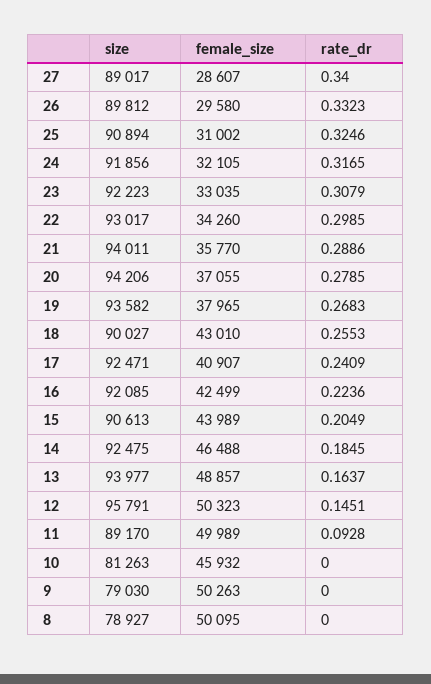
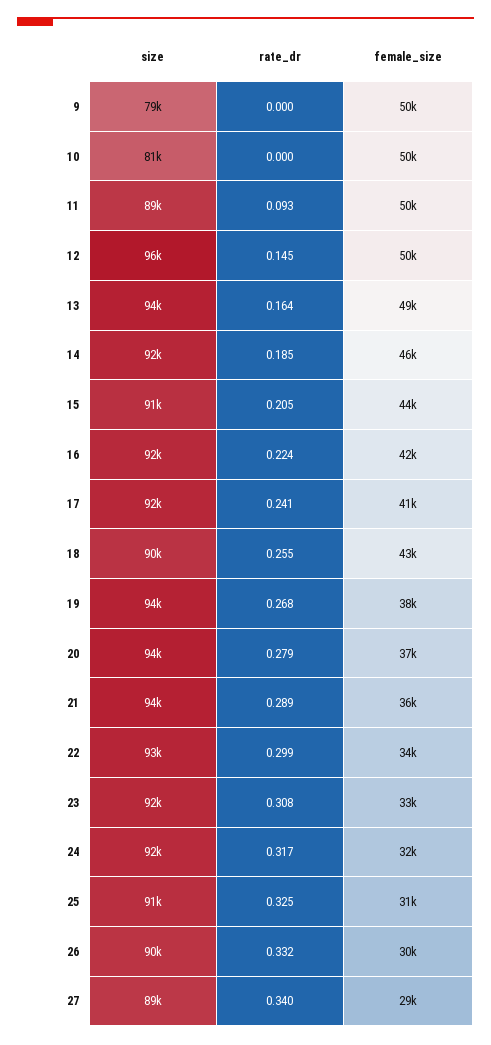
female_size, 10: 45932 -> 50000
size, 8: 78927 -> none
female_size, 8: 50095 -> none
rate_dr, 8: 0 -> none

